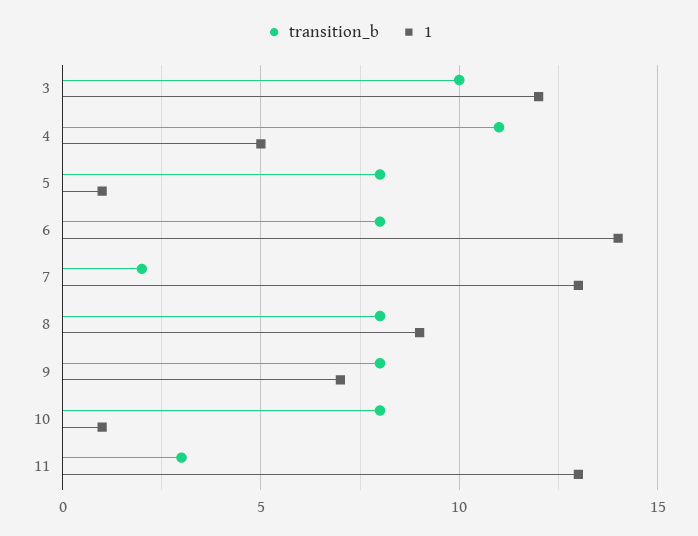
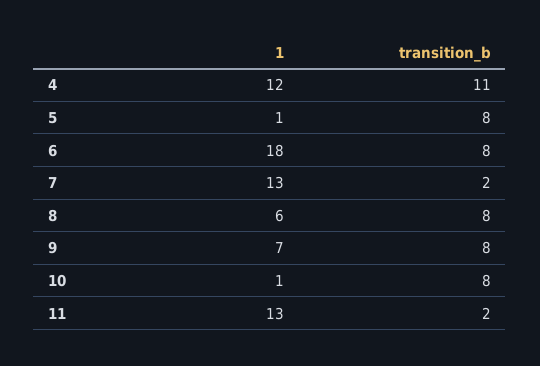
transition_b, 3: 10 -> none
1, 3: 12 -> none
1, 4: 5 -> 12
1, 6: 14 -> 18
1, 8: 9 -> 6
transition_b, 11: 3 -> 2

